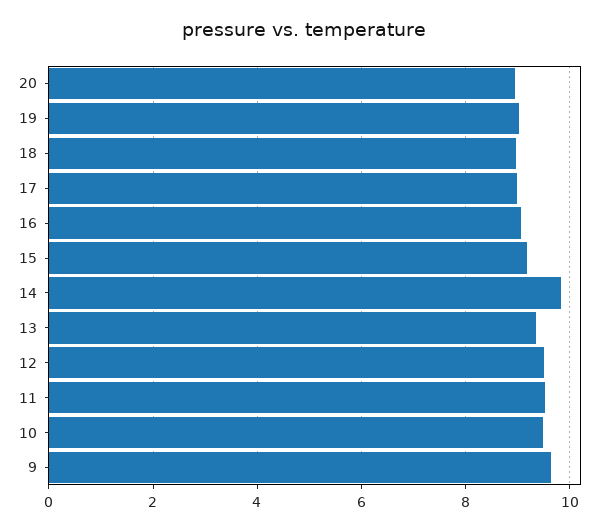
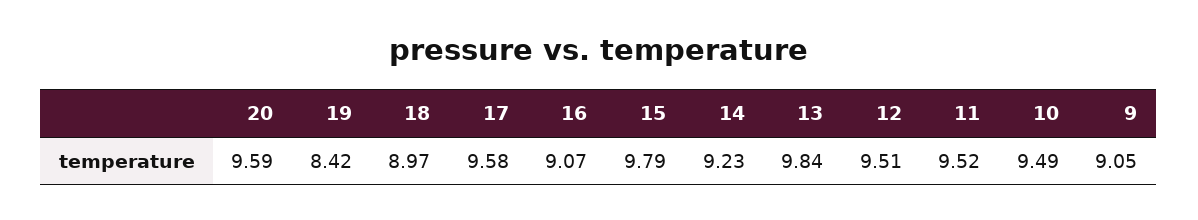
20: 9 -> 9.59
19: 9 -> 8.42
17: 9 -> 9.58
15: 9.2 -> 9.79
14: 9.8 -> 9.23
13: 9.4 -> 9.84
9: 9.6 -> 9.05

